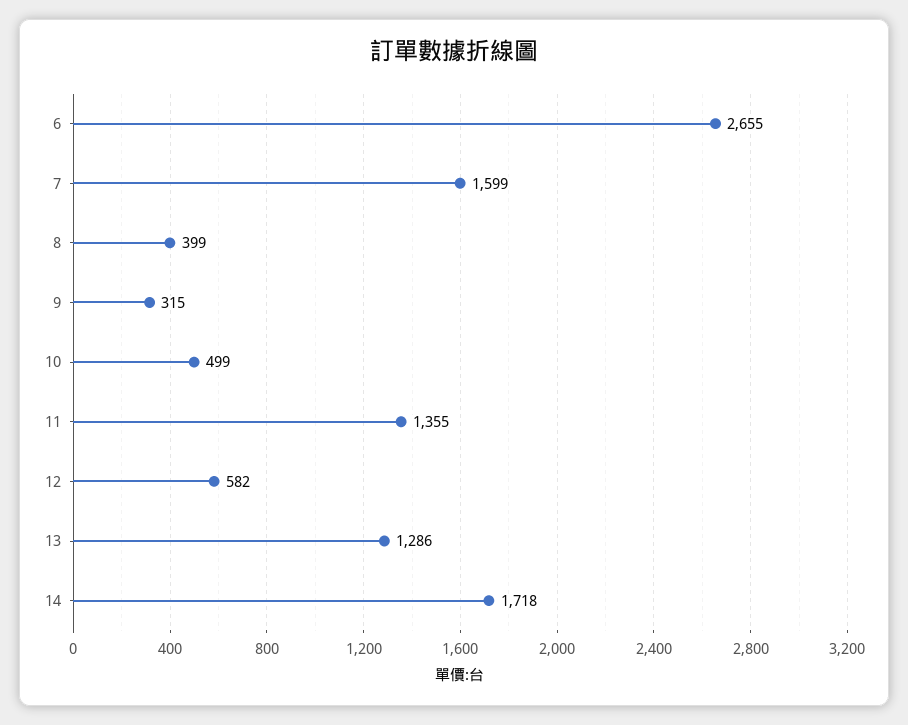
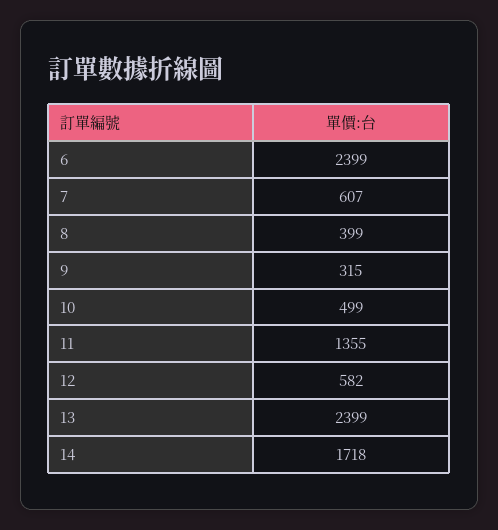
6: 2655 -> 2399
7: 1599 -> 607
13: 1286 -> 2399

